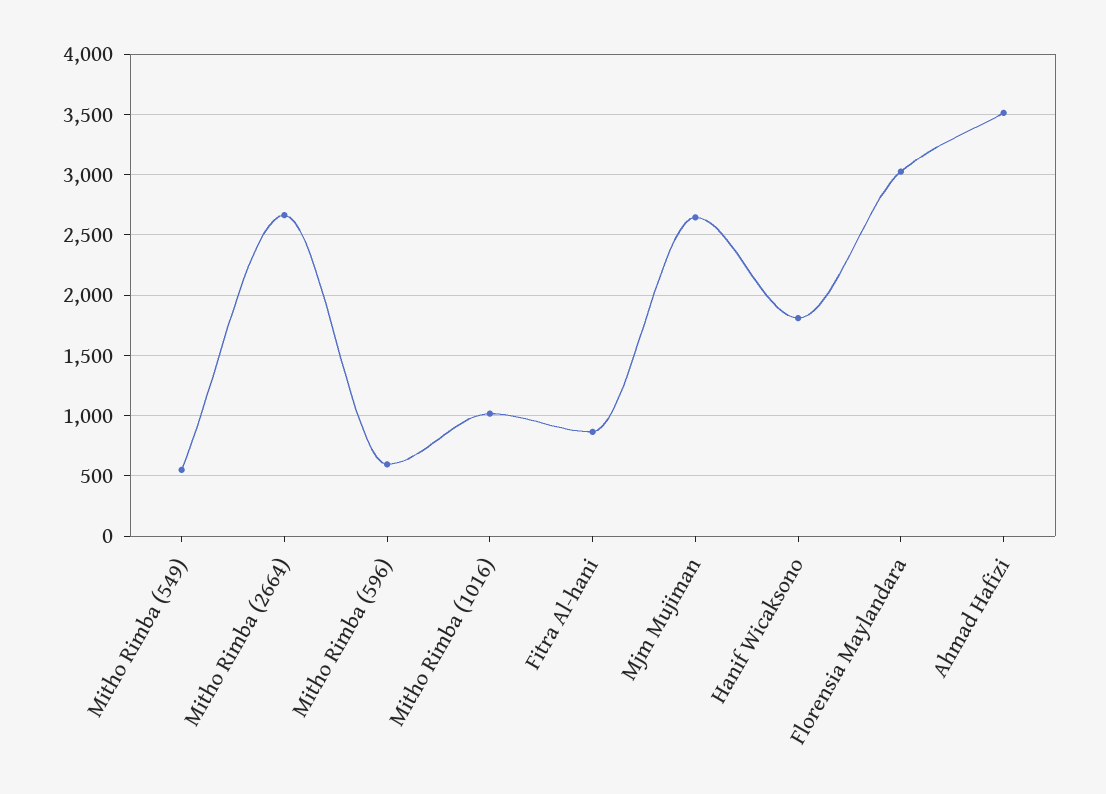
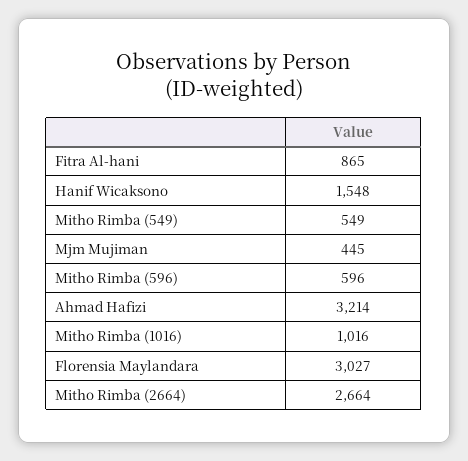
Mjm Mujiman: 2650 -> 445
Hanif Wicaksono: 1800 -> 1548
Ahmad Hafizi: 3500 -> 3214

